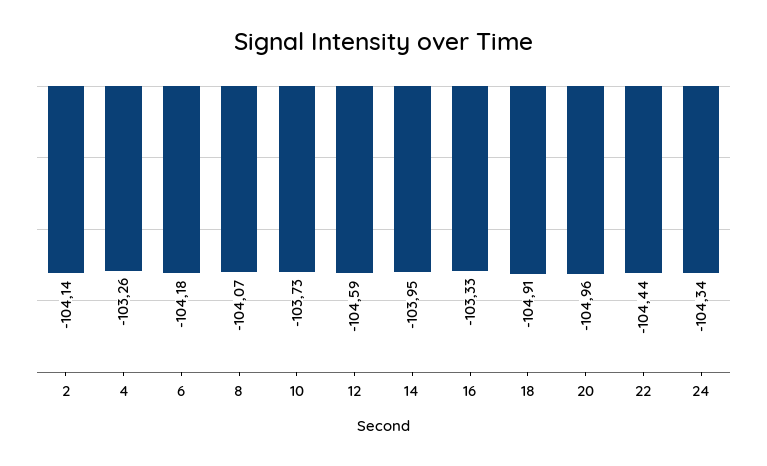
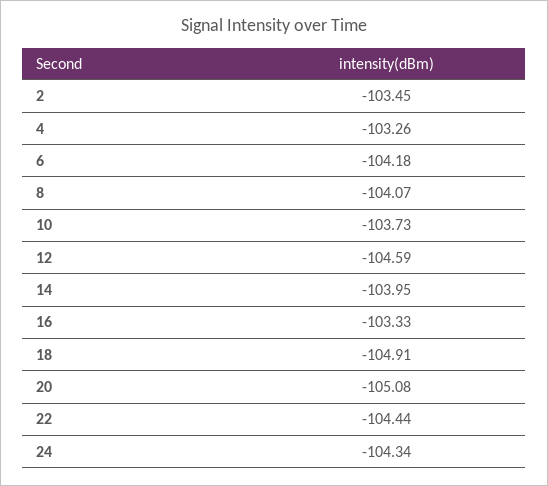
2: -104.14 -> -103.45
20: -104.96 -> -105.08

